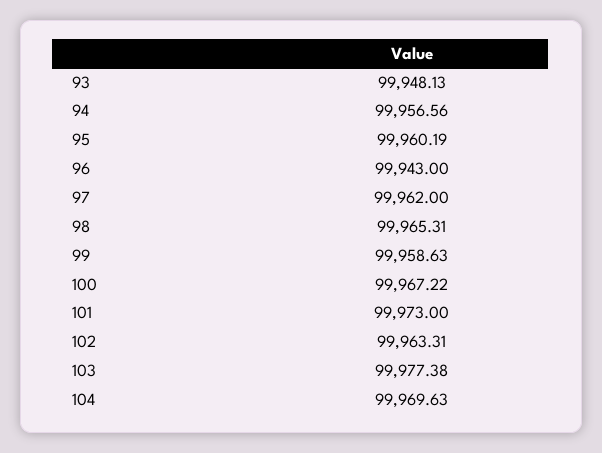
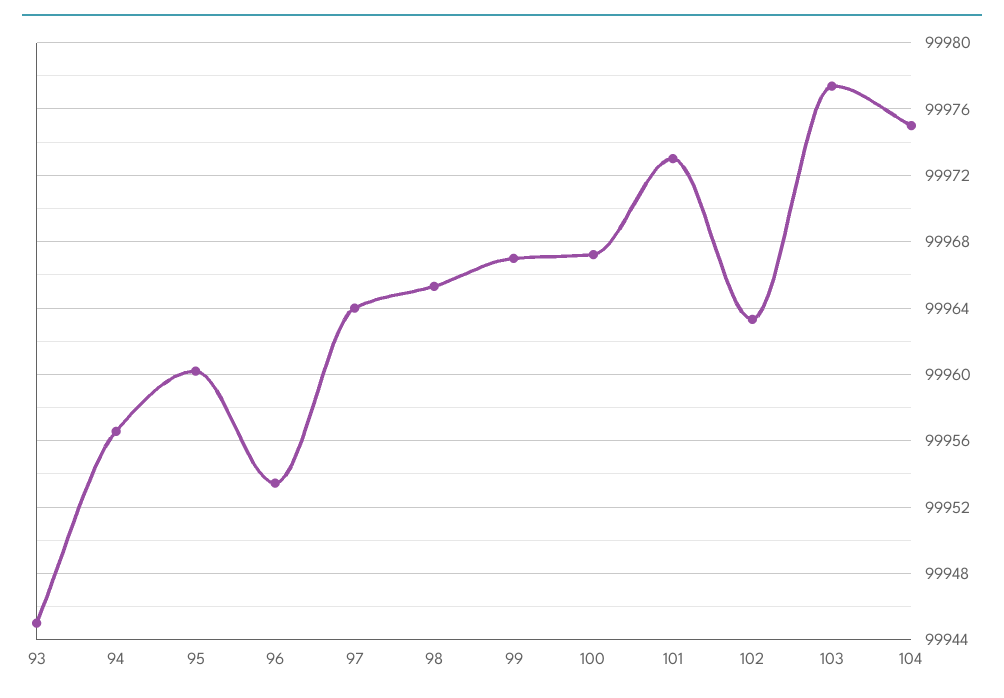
93: 99948.13 -> 99945
96: 99943 -> 99953.5
97: 99962 -> 99964
99: 99958.63 -> 99967
104: 99969.63 -> 99975

